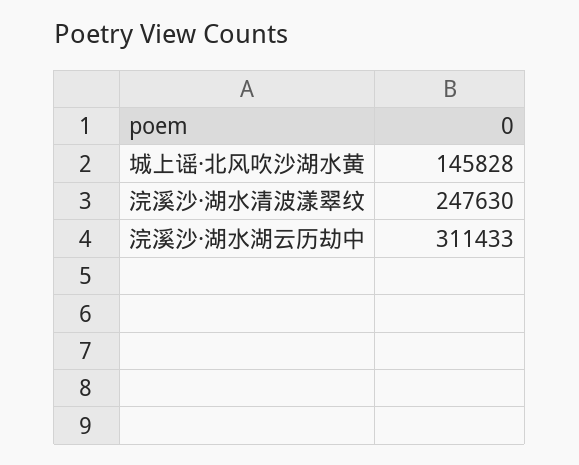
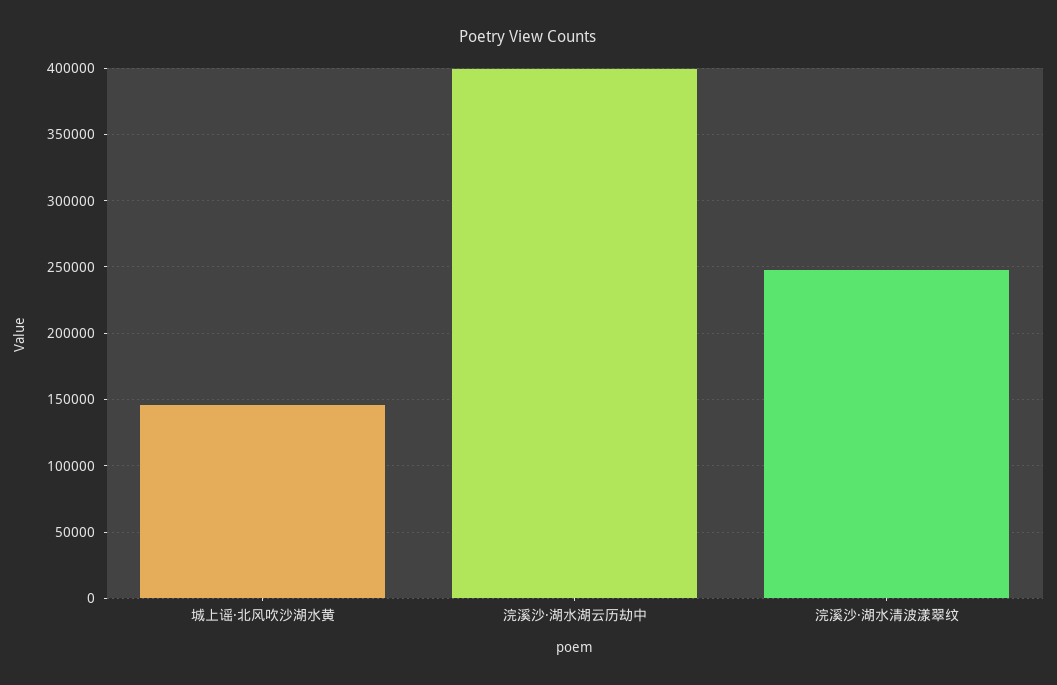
浣溪沙·湖水湖云历劫中: 311433 -> 400000

